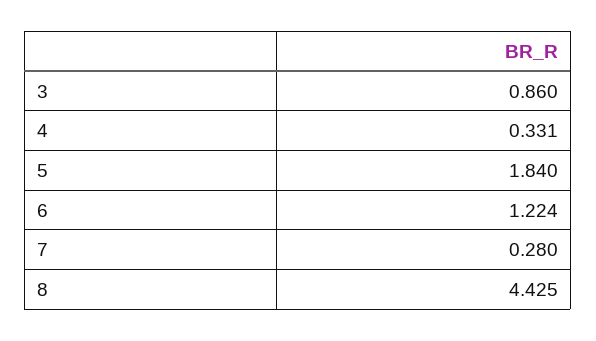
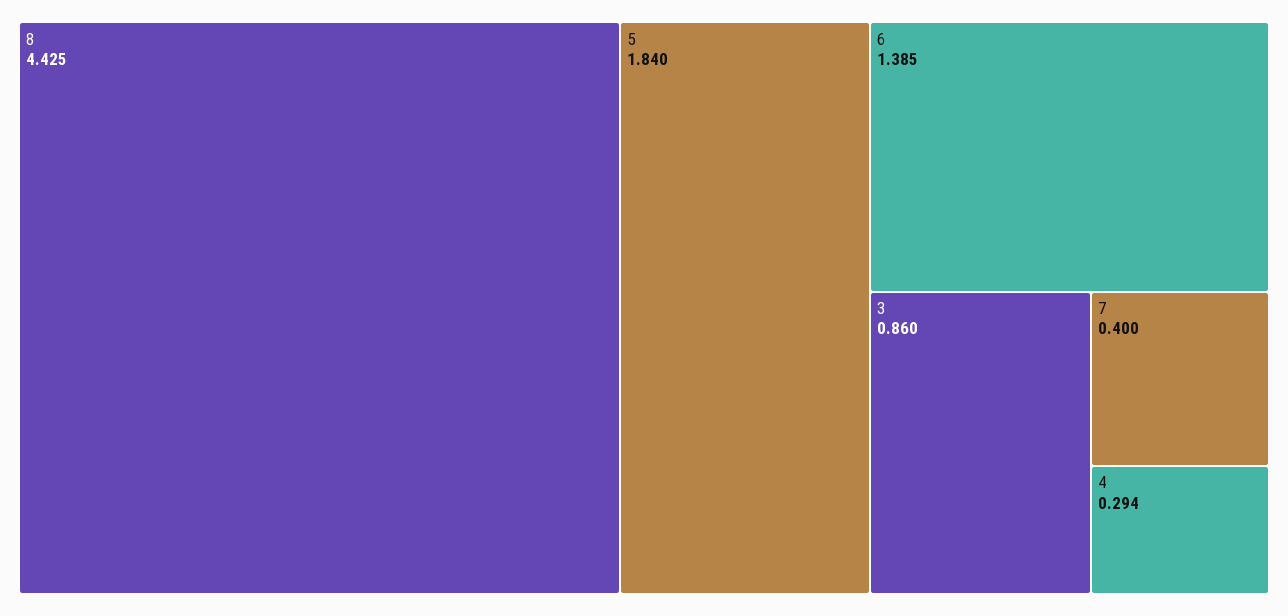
4: 0.331 -> 0.294
6: 1.224 -> 1.385
7: 0.28 -> 0.4

